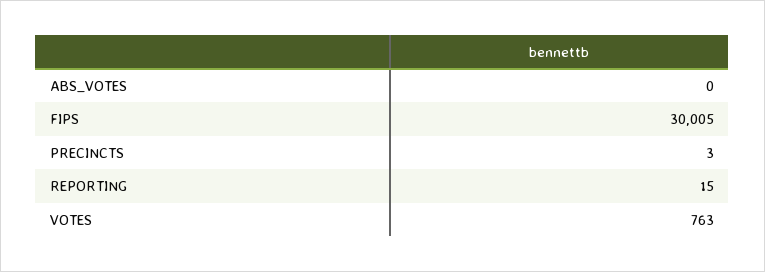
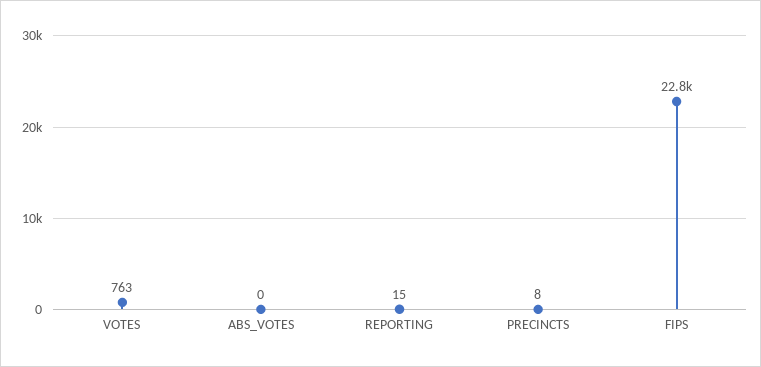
FIPS: 30005 -> 22800
PRECINCTS: 3 -> 8

